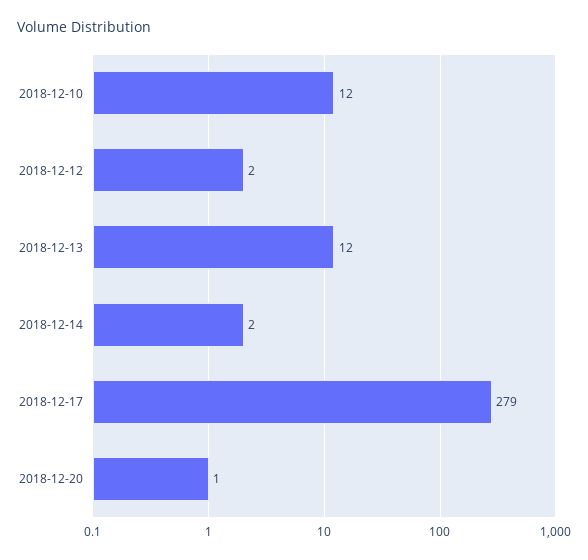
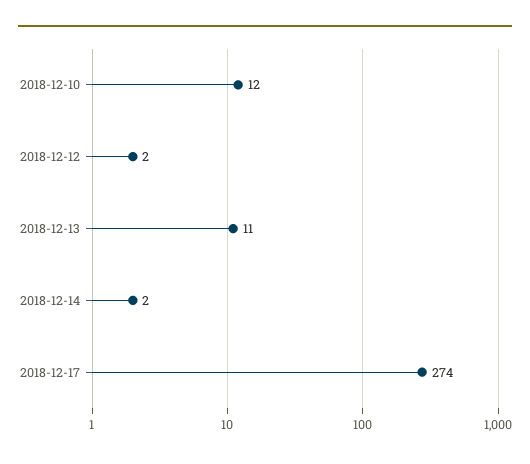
2018-12-13: 12 -> 11
2018-12-17: 279 -> 274
2018-12-20: 1 -> none

